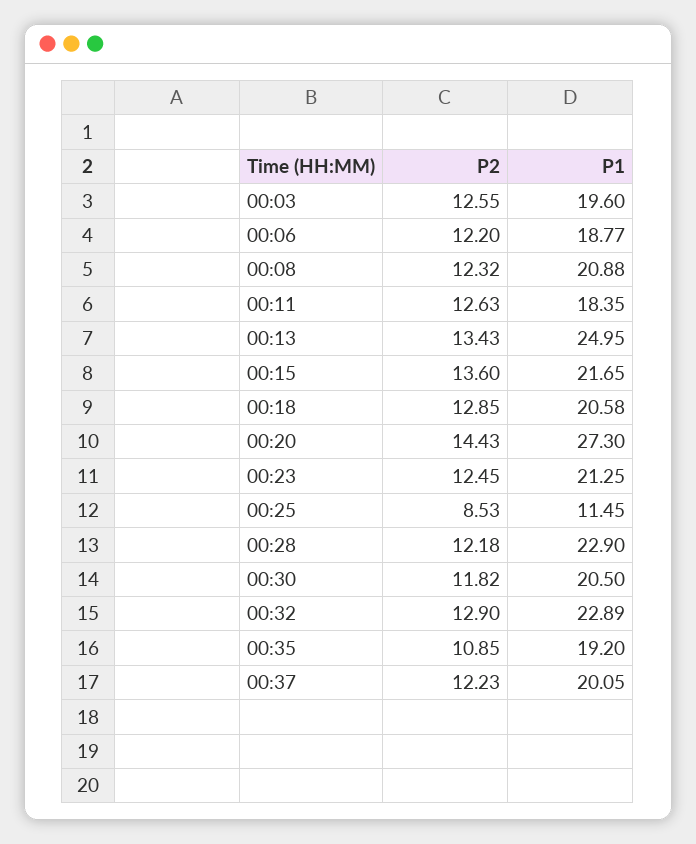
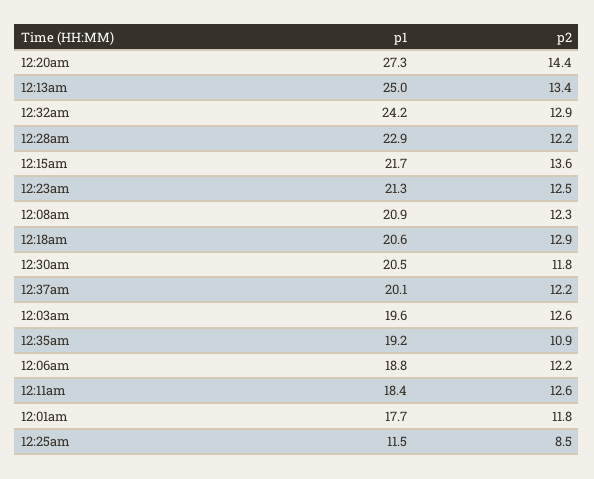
P1, 00:32: 22.89 -> 24.2
P1, 12:01am: none -> 17.7
P2, 12:01am: none -> 11.8

